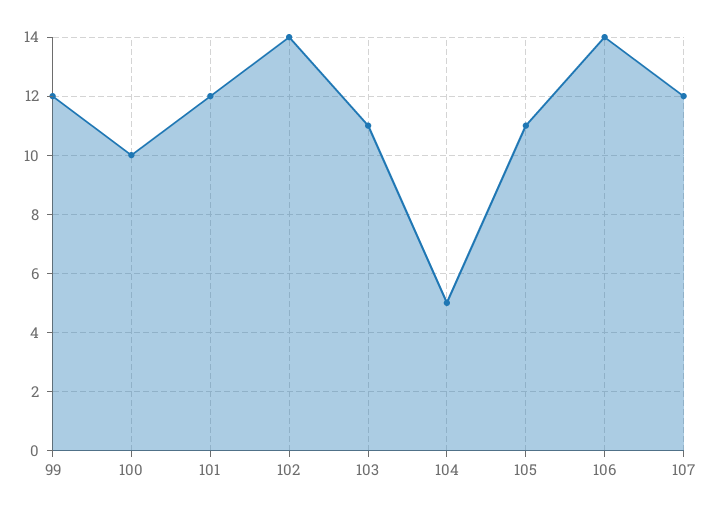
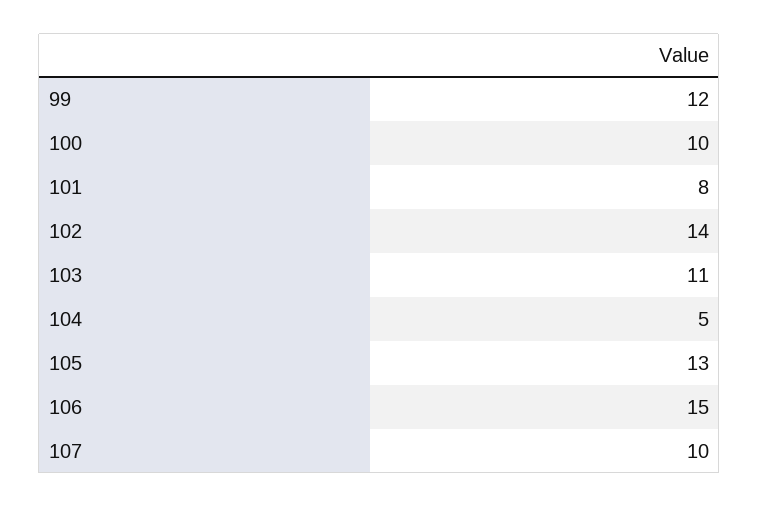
101: 12 -> 8
105: 11 -> 13
106: 14 -> 15
107: 12 -> 10

